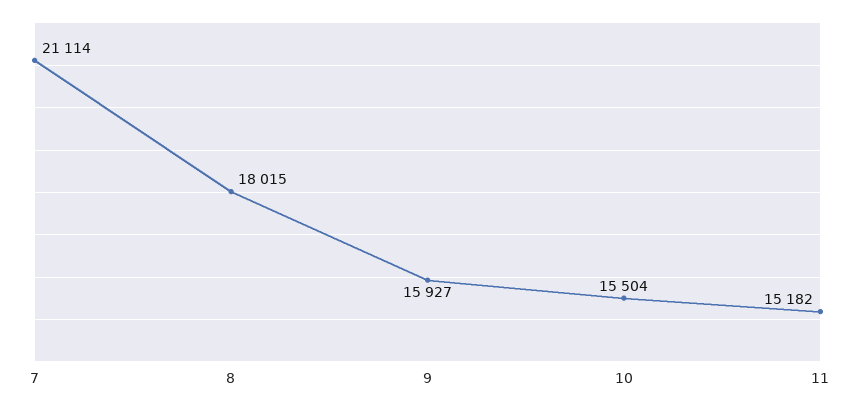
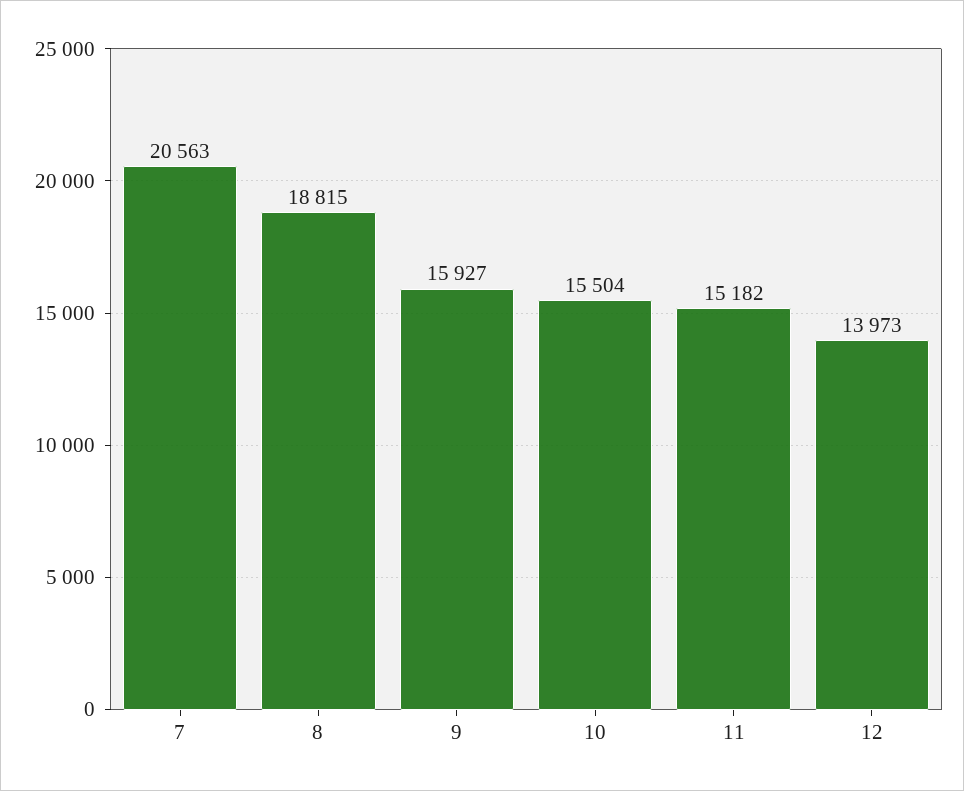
7: 21114 -> 20563
8: 18015 -> 18815
12: none -> 13973

